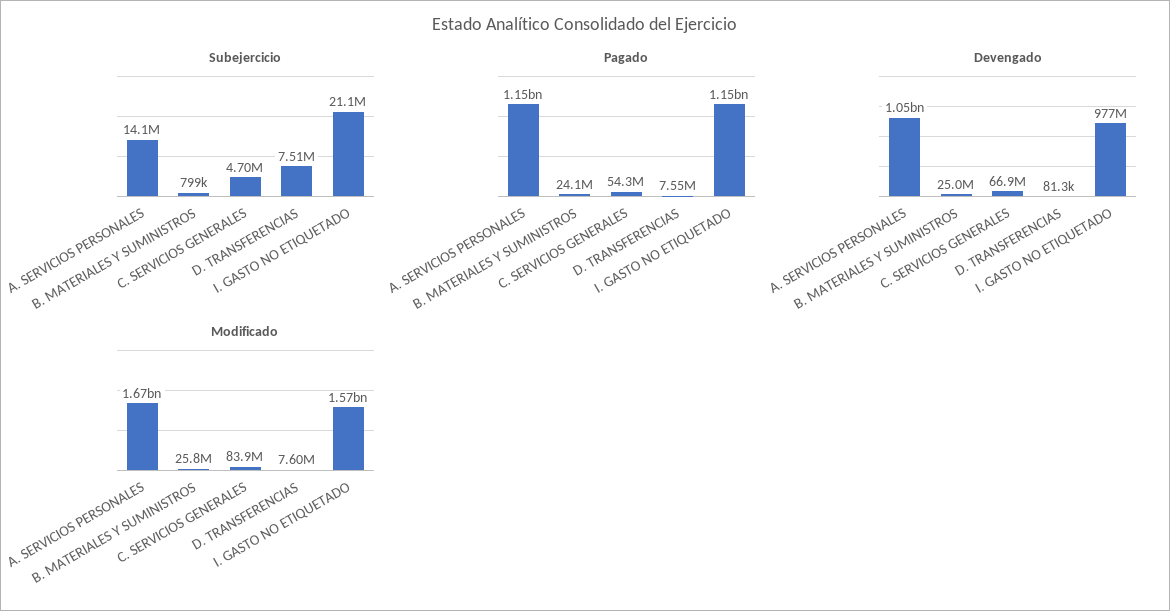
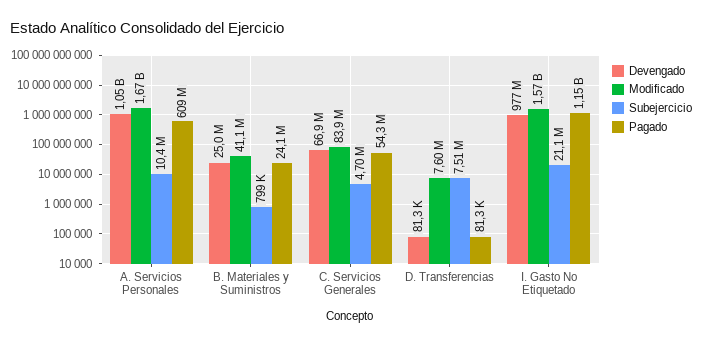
Subejercicio, A. SERVICIOS PERSONALES: 14100000 -> 10400000
Pagado, A. SERVICIOS PERSONALES: 1150000000 -> 609000000
Pagado, D. TRANSFERENCIAS: 7550000 -> 81300
Modificado, B. MATERIALES Y SUMINISTROS: 25800000 -> 41100000

